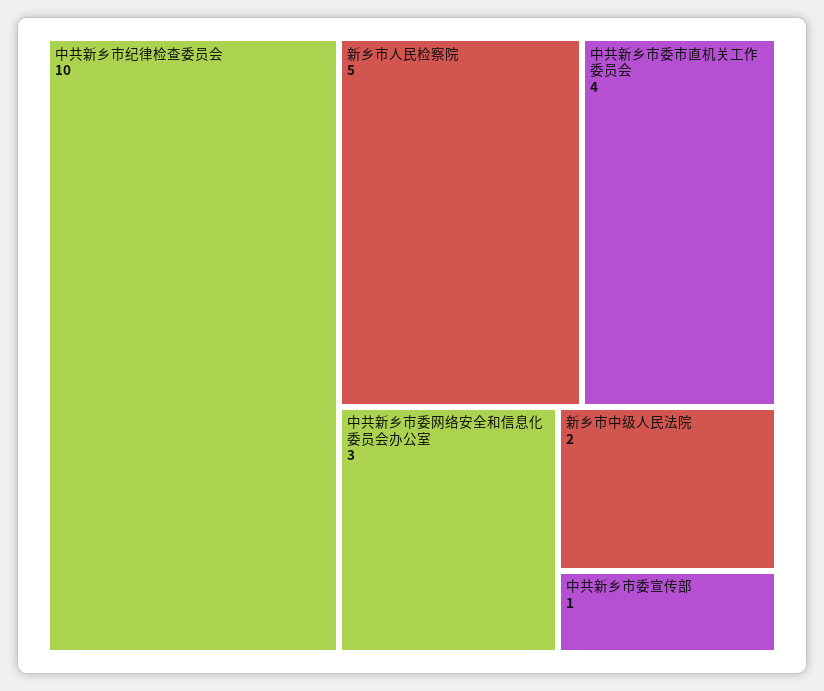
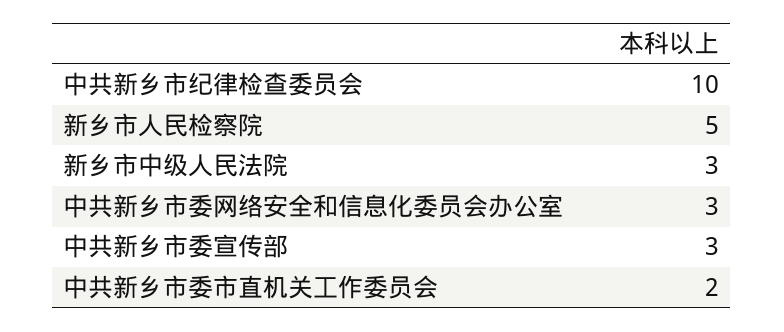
中共新乡市委市直机关工作委员会: 4 -> 2
新乡市中级人民法院: 2 -> 3
中共新乡市委宣传部: 1 -> 3

